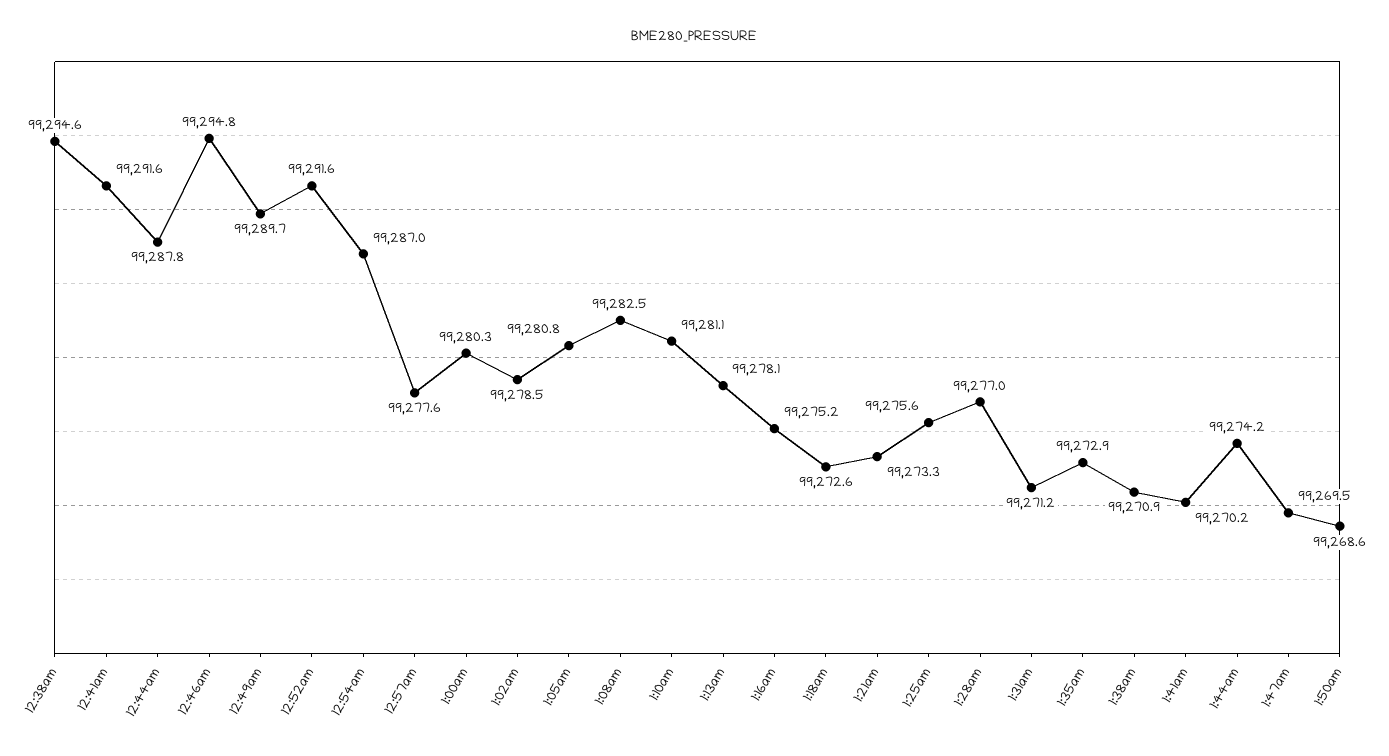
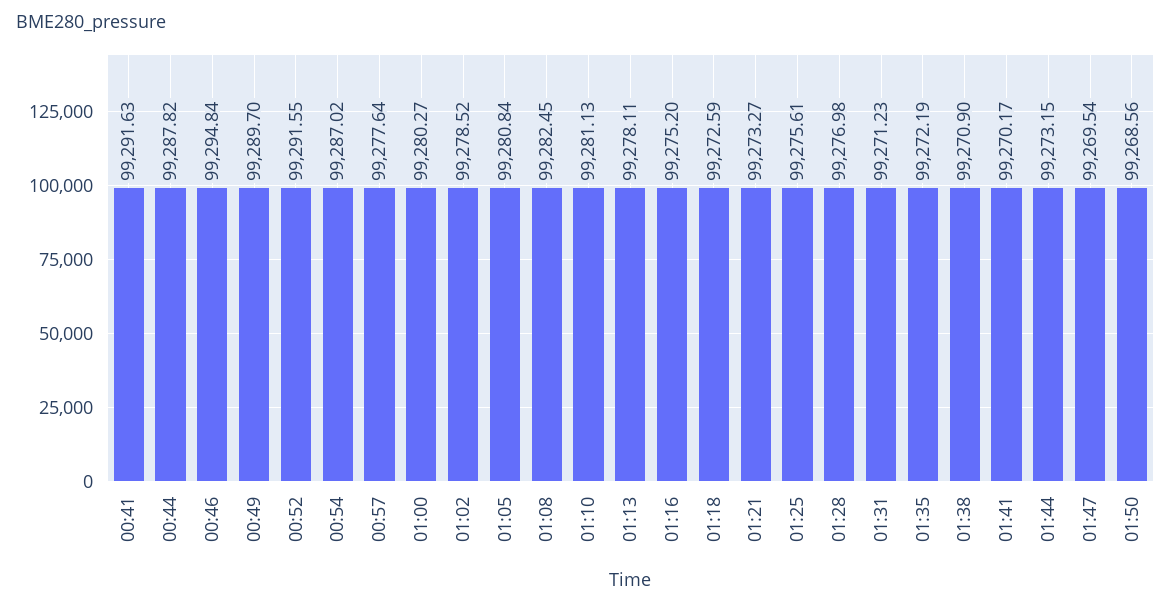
12:38am: 99294.6 -> none
1:35am: 99272.9 -> 99272.19
1:44am: 99274.2 -> 99273.15

